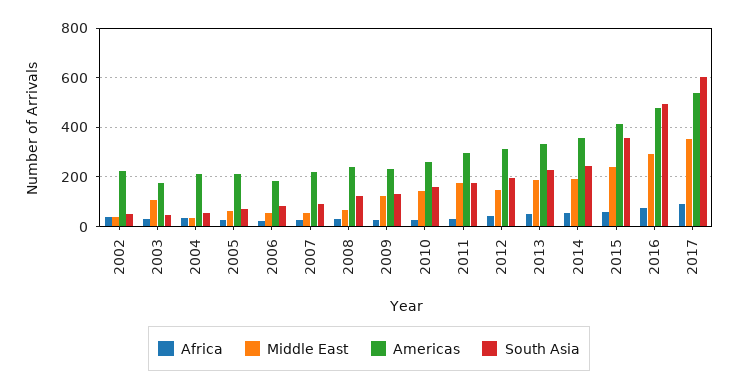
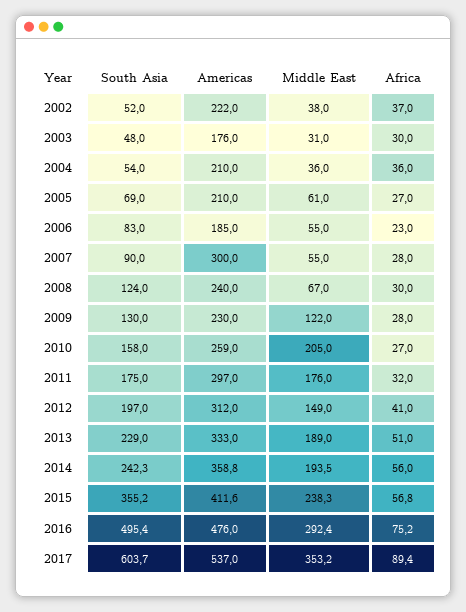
Middle East, 2003: 100 -> 31
Americas, 2007: 225 -> 300
Middle East, 2010: 150 -> 205

